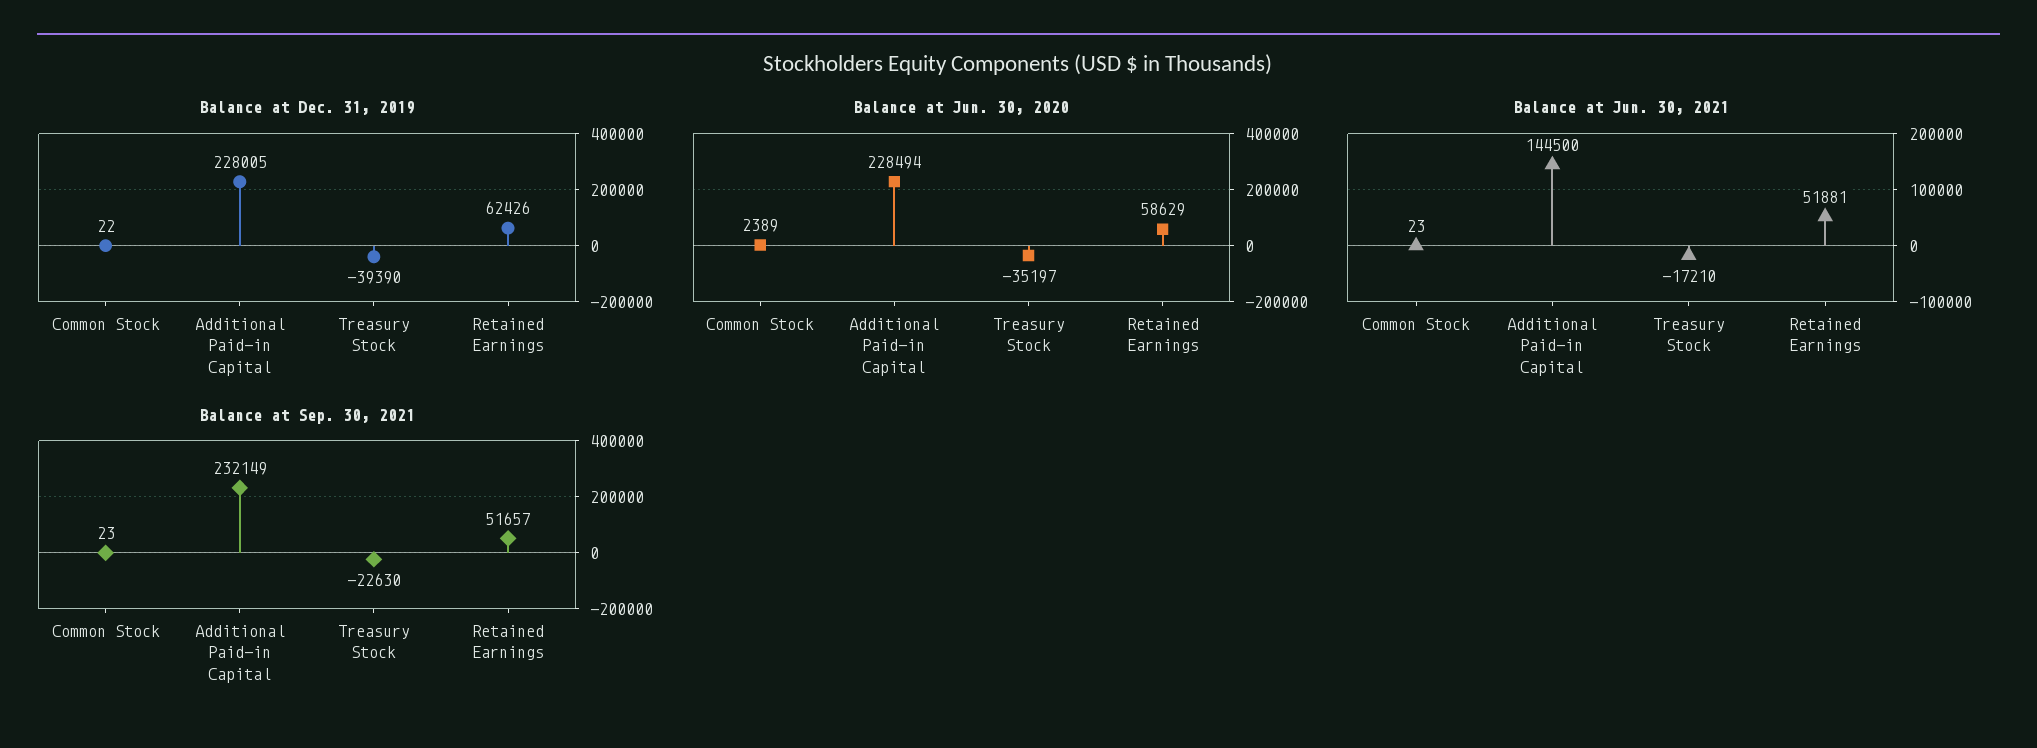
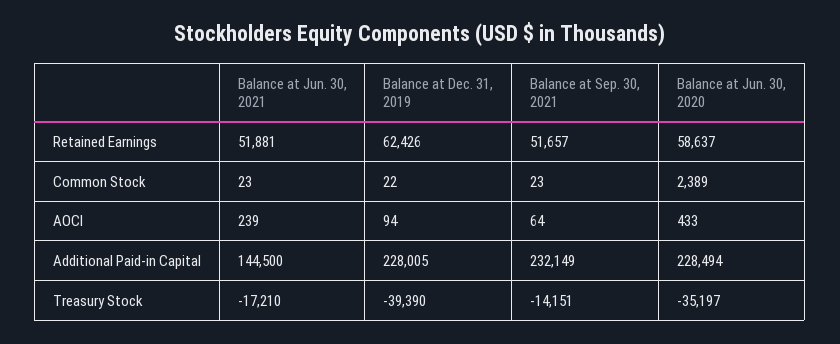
Balance at Jun. 30, 2020, Retained Earnings: 58629 -> 58637
Balance at Sep. 30, 2021, Treasury Stock: -22630 -> -14151
Balance at Jun. 30, 2021, AOCI: none -> 239
Balance at Dec. 31, 2019, AOCI: none -> 94
Balance at Sep. 30, 2021, AOCI: none -> 64
Balance at Jun. 30, 2020, AOCI: none -> 433

